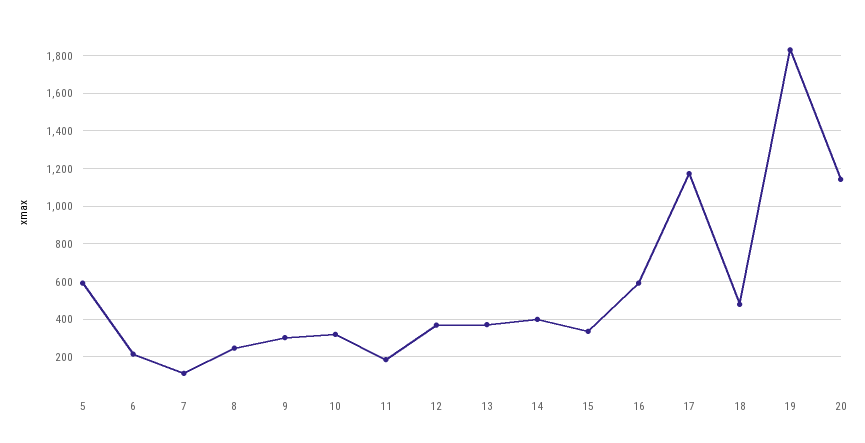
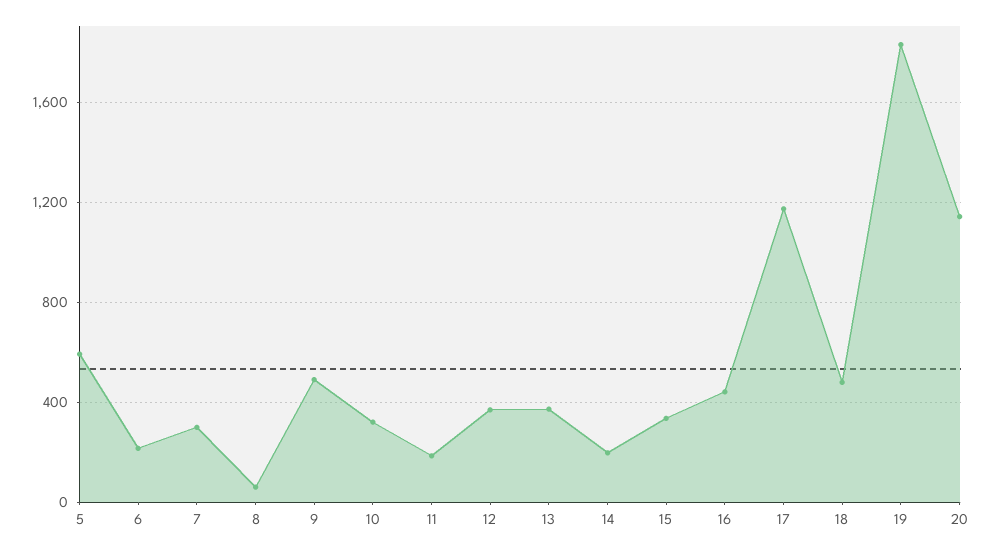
7: 100 -> 300
8: 250 -> 50
9: 300 -> 500
14: 400 -> 200
16: 600 -> 450

